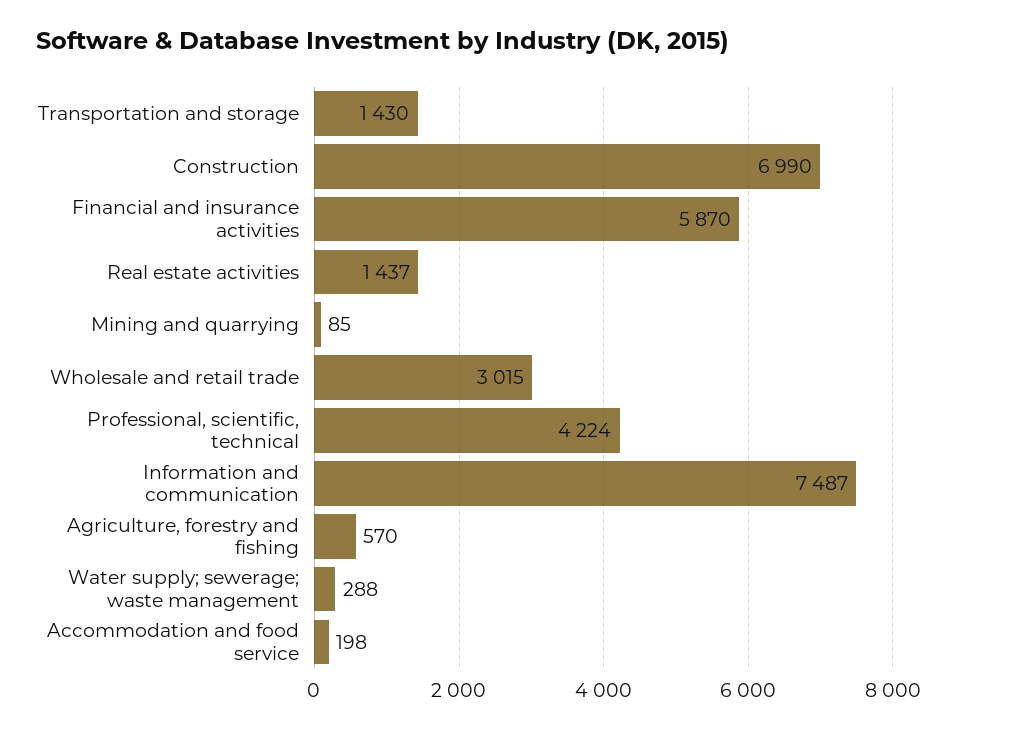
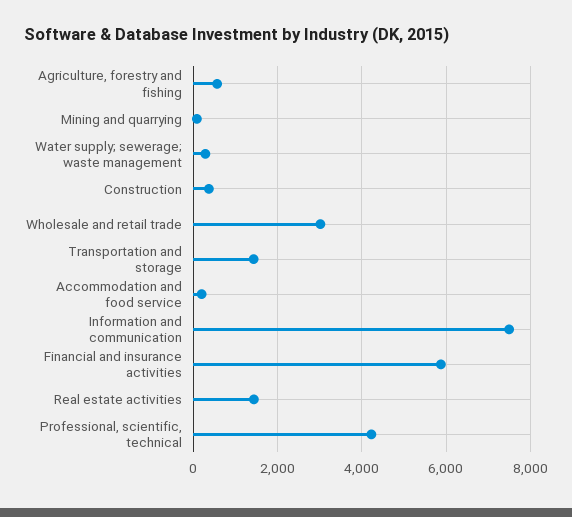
Construction: 6990 -> 400

